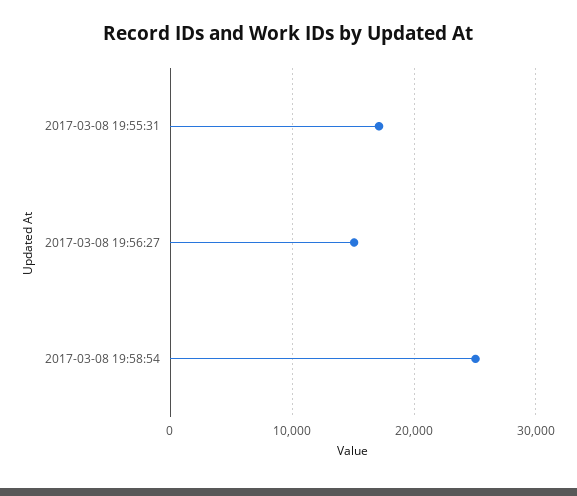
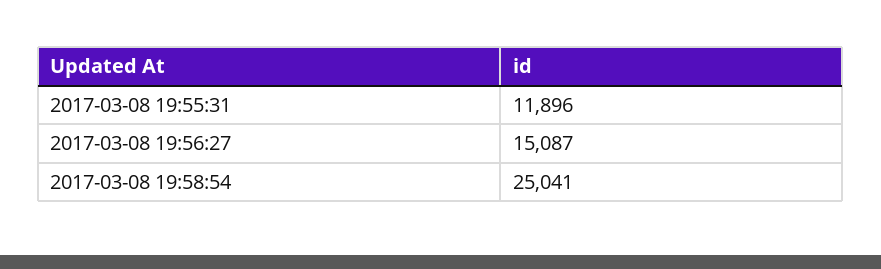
2017-03-08 19:55:31: 17000 -> 11896

